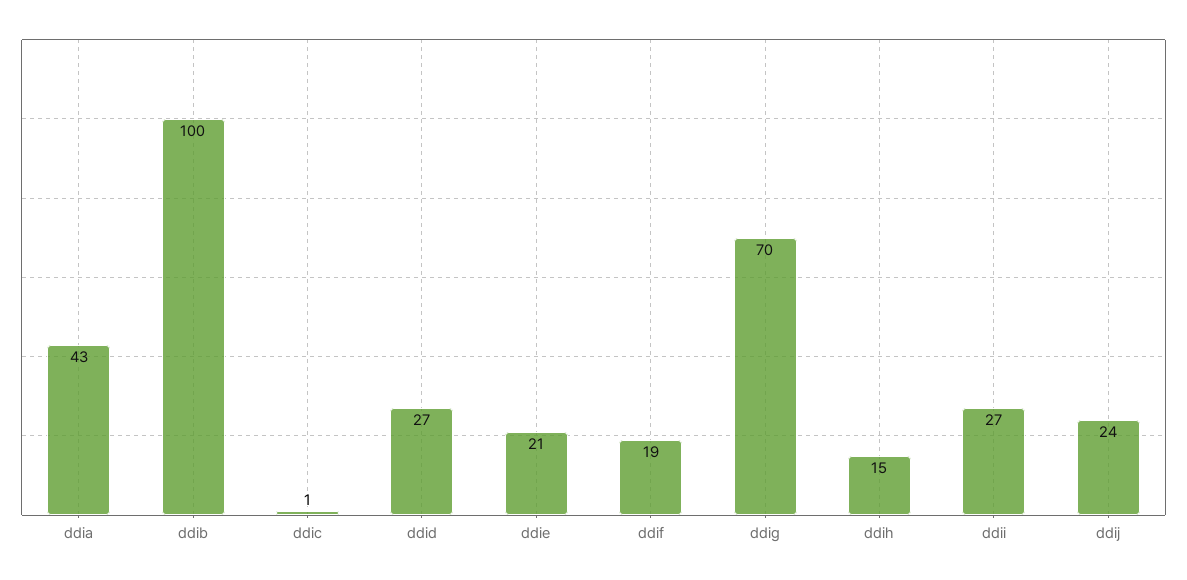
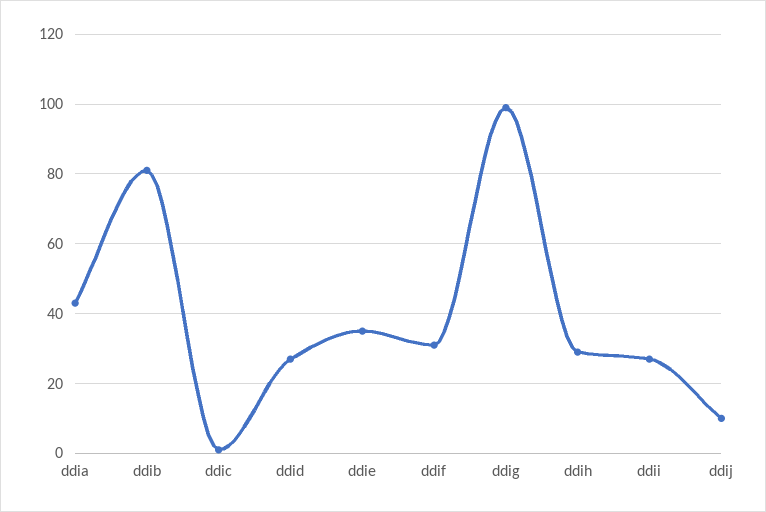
ddib: 100 -> 80
ddie: 21 -> 35
ddif: 19 -> 30
ddig: 70 -> 100
ddih: 15 -> 30
ddij: 24 -> 10

